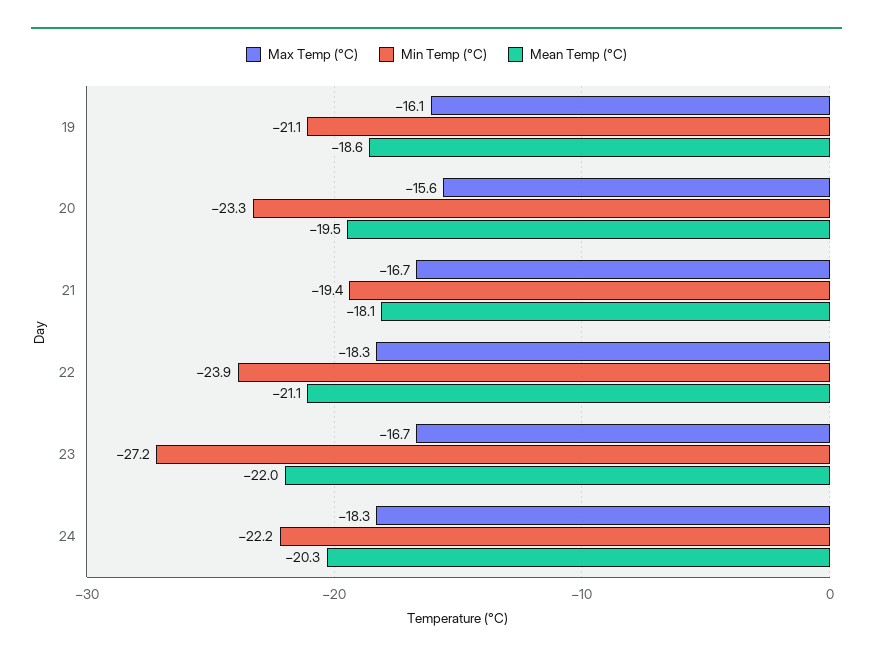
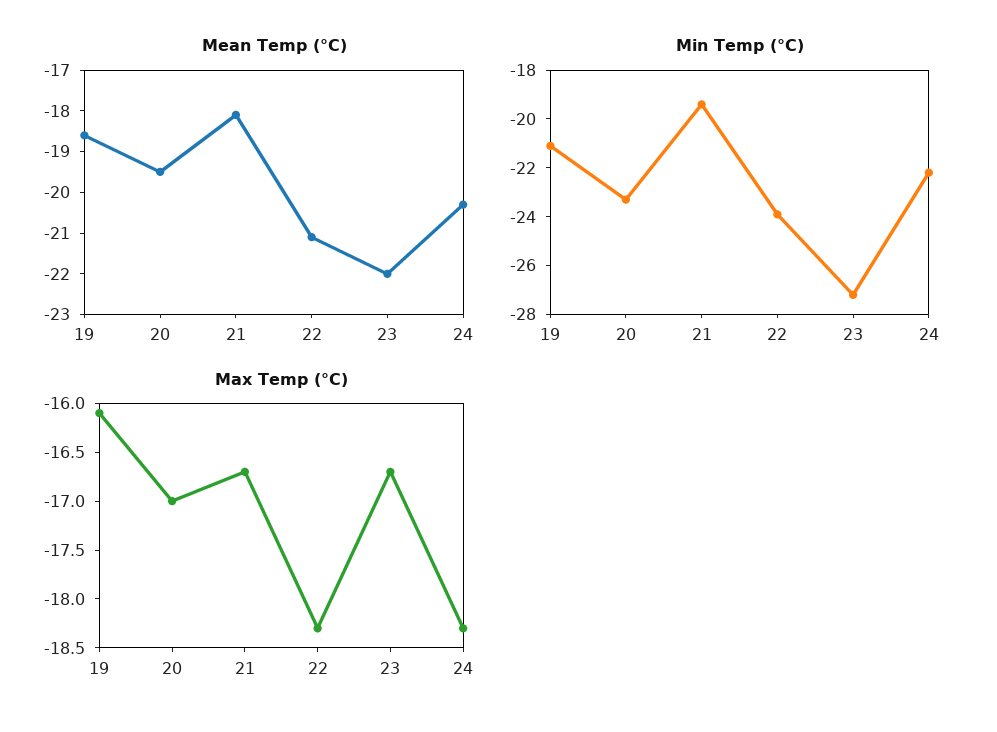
Max Temp (°C), 20: -15.6 -> -17

